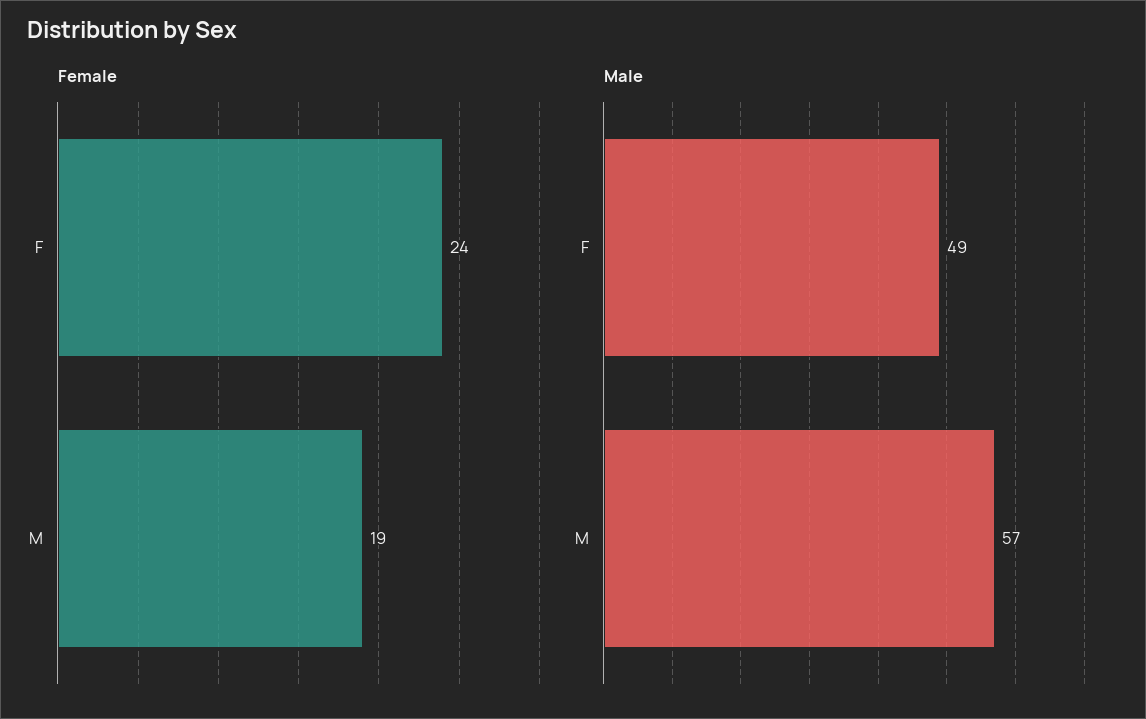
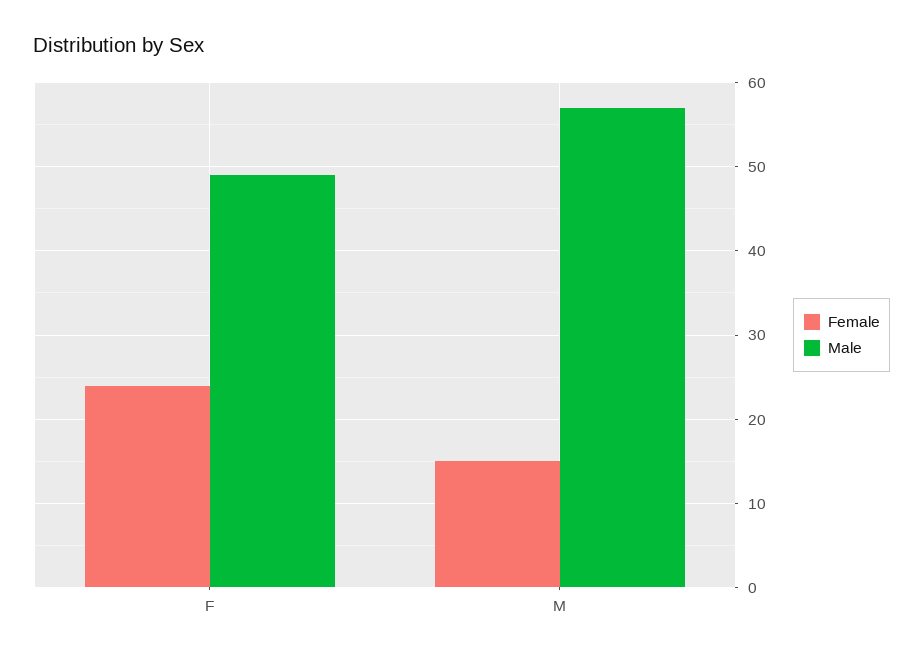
Female, M: 19 -> 15

